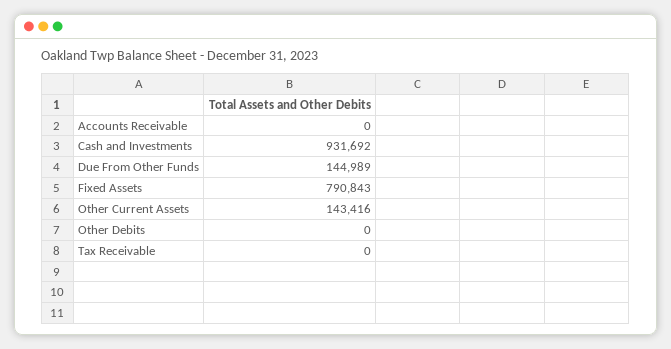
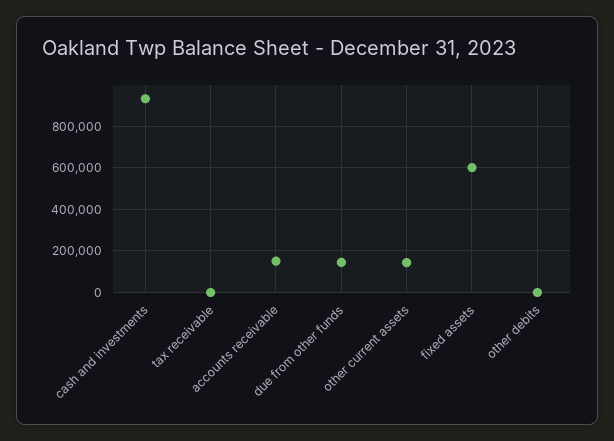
Accounts Receivable: 0 -> 150000
Fixed Assets: 790843 -> 600000

